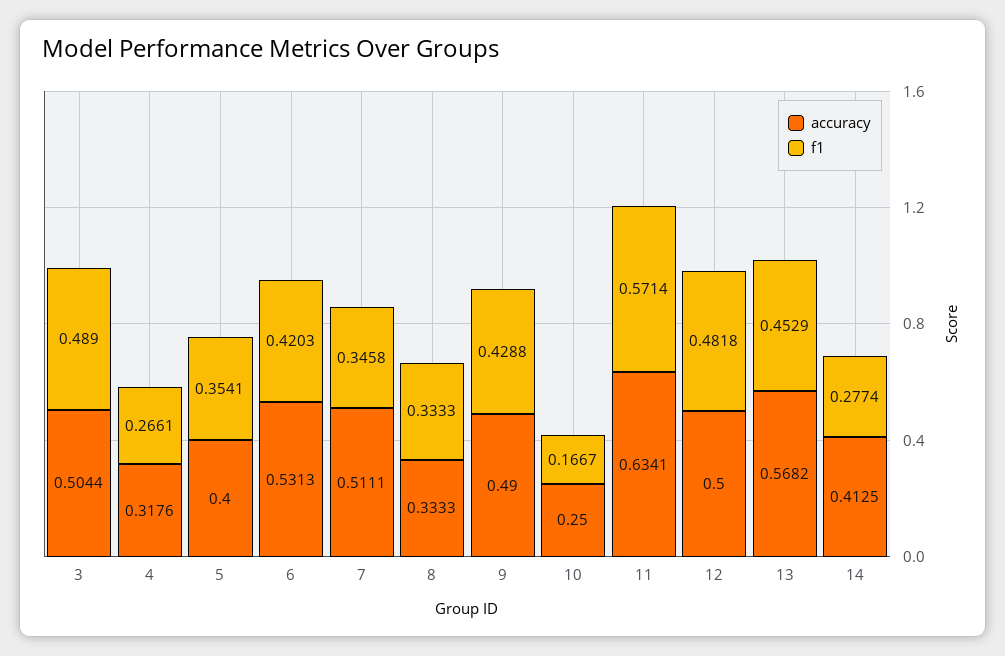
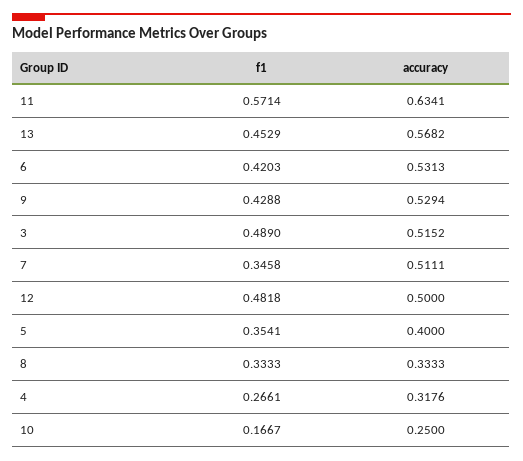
accuracy, 3: 0.5044 -> 0.5152
accuracy, 9: 0.49 -> 0.5294
accuracy, 14: 0.4125 -> none
f1, 14: 0.2774 -> none

